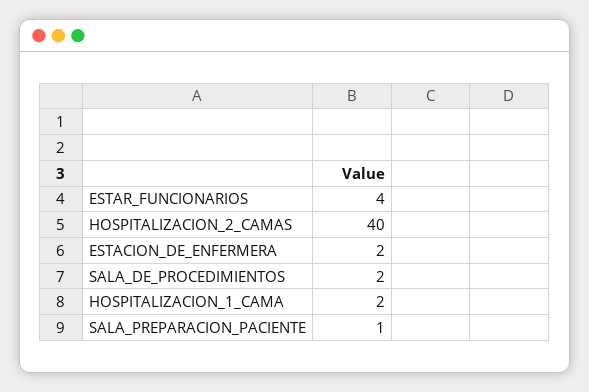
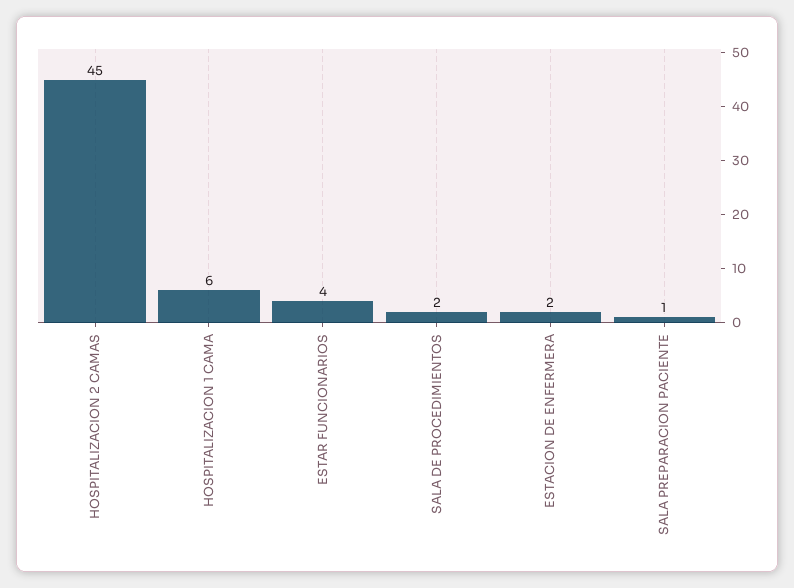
HOSPITALIZACION_2_CAMAS: 40 -> 45
HOSPITALIZACION_1_CAMA: 2 -> 6

